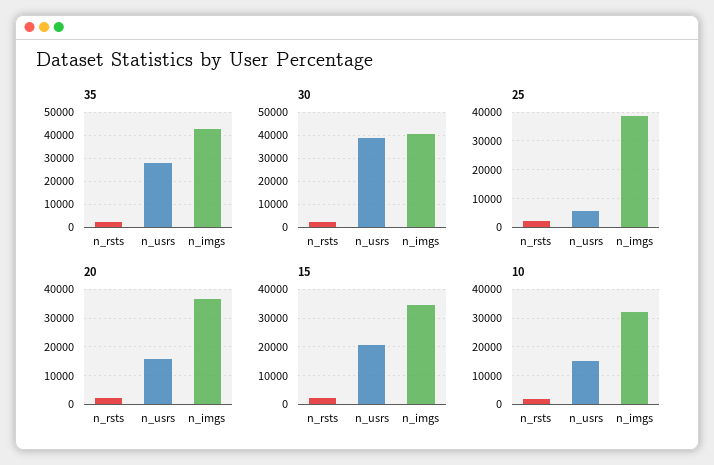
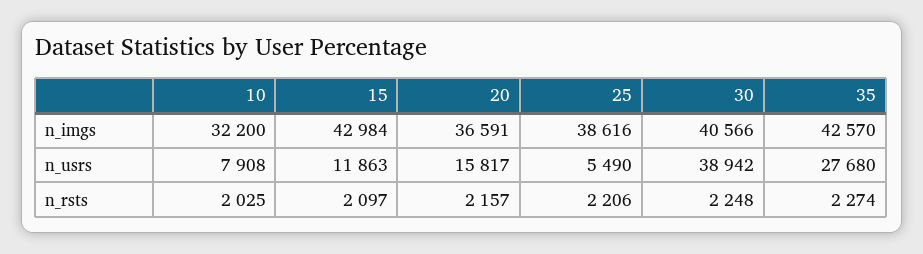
15, n_usrs: 20000 -> 11863
15, n_imgs: 35000 -> 42984
10, n_usrs: 15000 -> 7908

